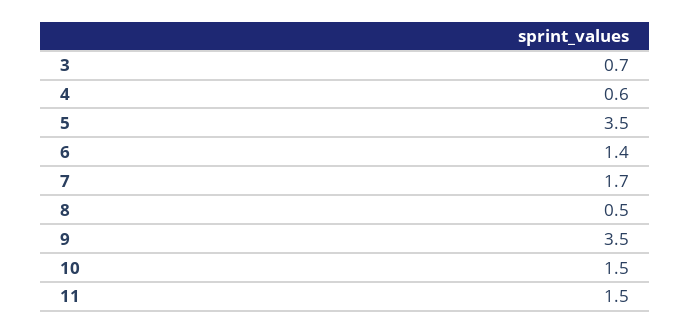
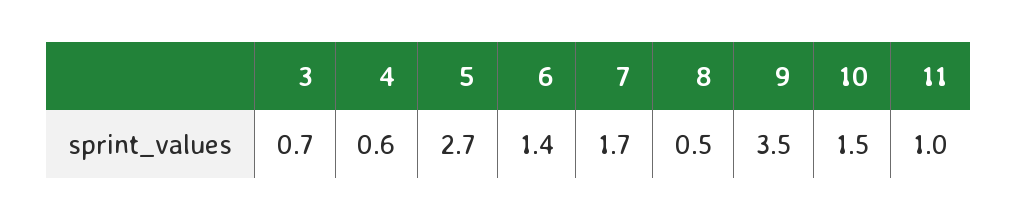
5: 3.5 -> 2.7
11: 1.5 -> 1

